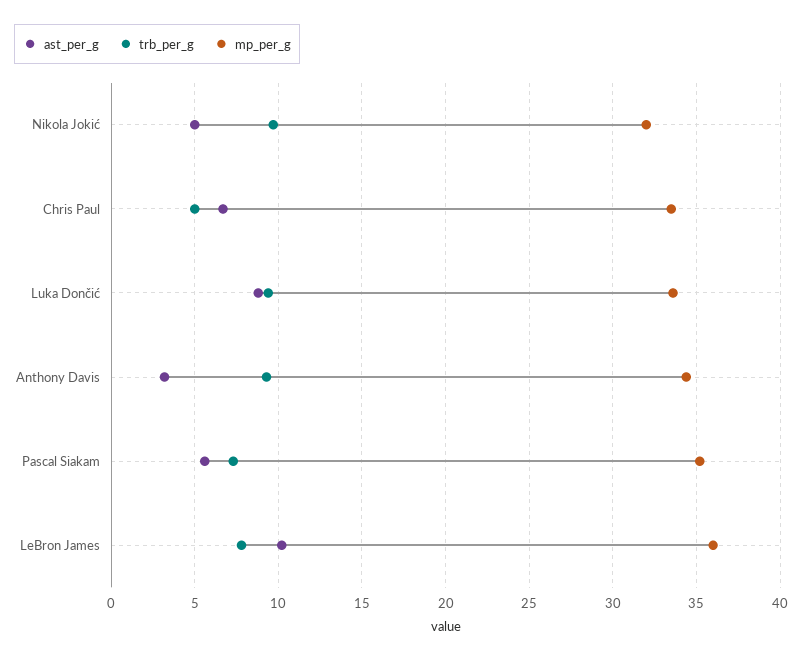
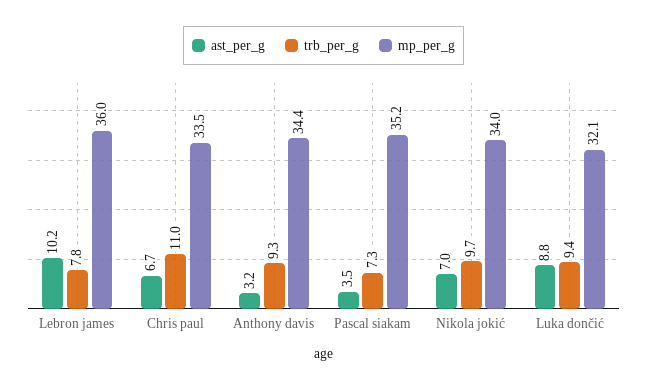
ast_per_g, Nikola Jokić: 5 -> 7
mp_per_g, Nikola Jokić: 32 -> 34
trb_per_g, Chris Paul: 5 -> 11
mp_per_g, Luka Dončić: 33.5 -> 32.1
ast_per_g, Pascal Siakam: 5.5 -> 3.5

